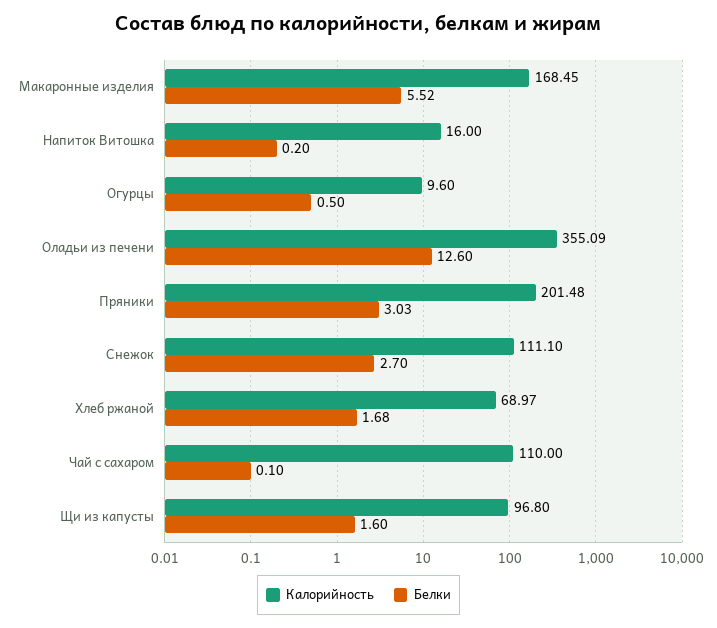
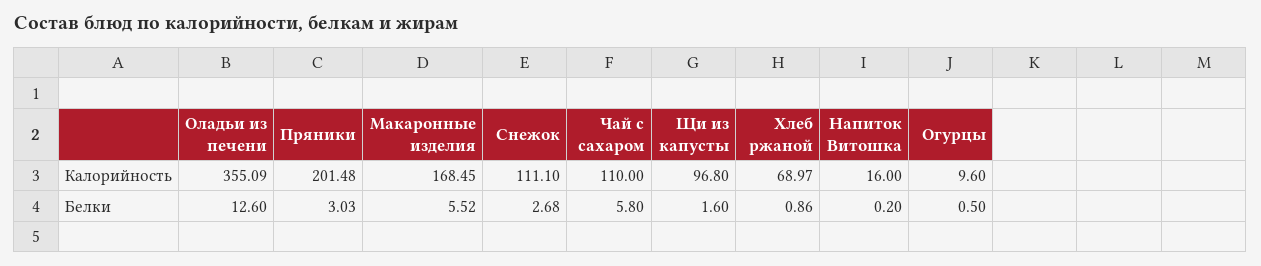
Белки, Снежок: 2.7 -> 2.68
Белки, Хлеб ржаной: 1.68 -> 0.86
Белки, Чай с сахаром: 0.1 -> 5.8

